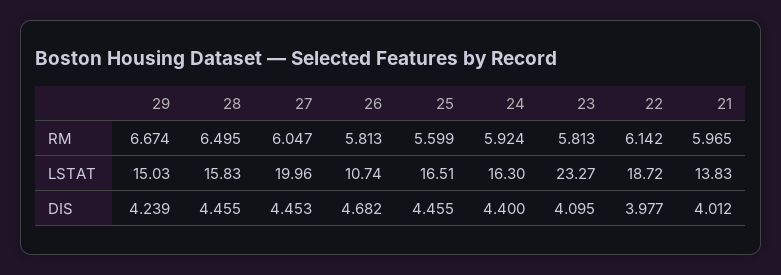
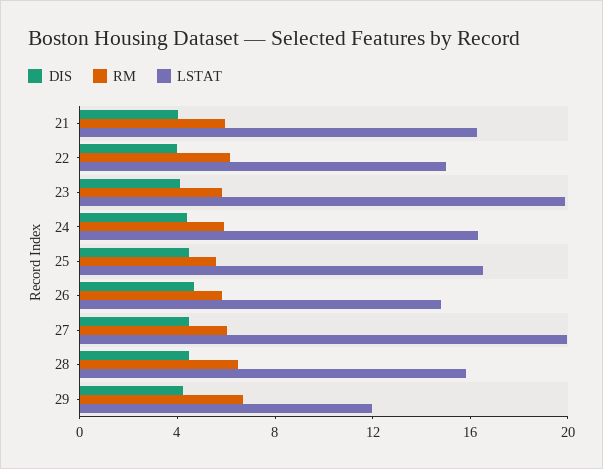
LSTAT, 29: 15.03 -> 12
LSTAT, 26: 10.74 -> 15
LSTAT, 23: 23.27 -> 20
LSTAT, 22: 18.72 -> 15
LSTAT, 21: 13.83 -> 16

